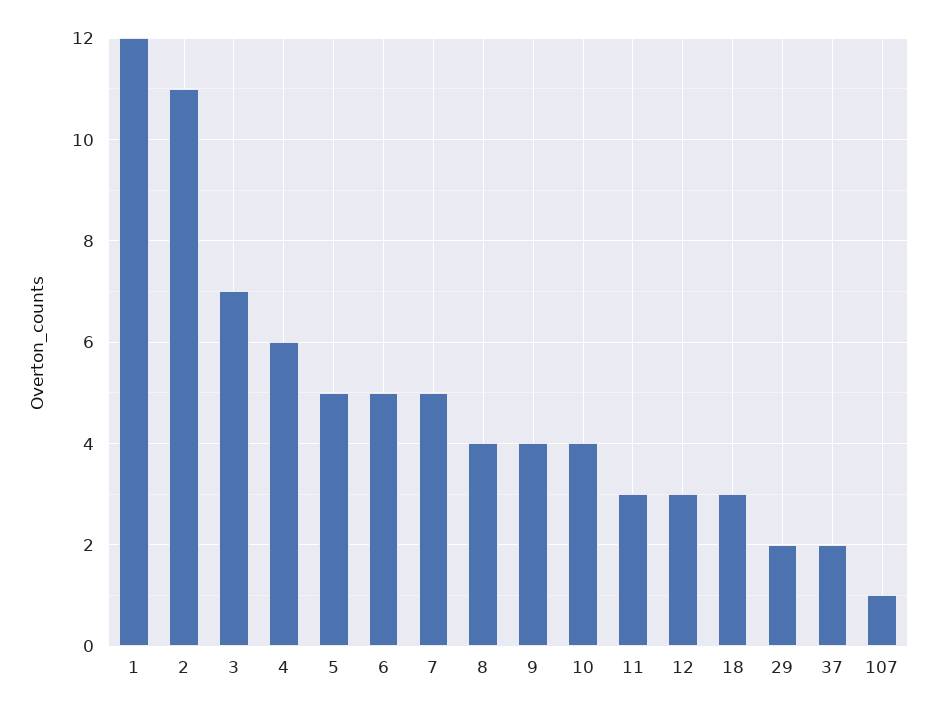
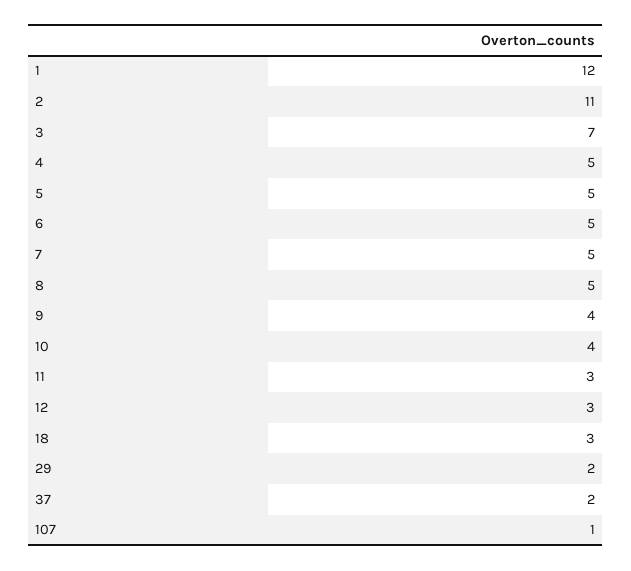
4: 6 -> 5
8: 4 -> 5

